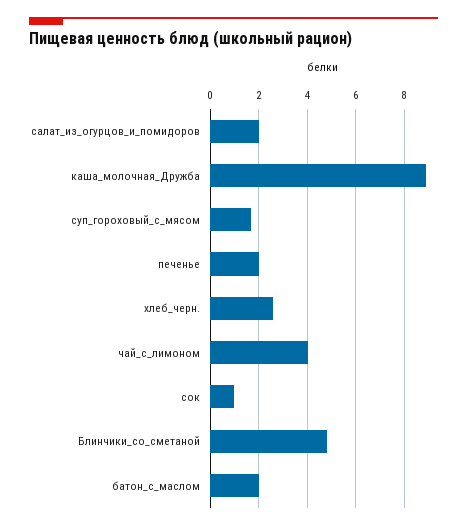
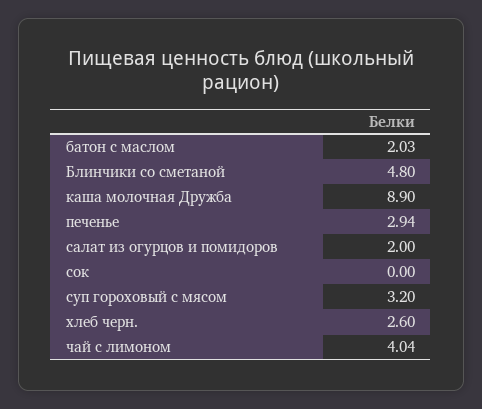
суп_гороховый_с_мясом: 1.75 -> 3.2
печенье: 2 -> 2.94
сок: 1 -> 0

